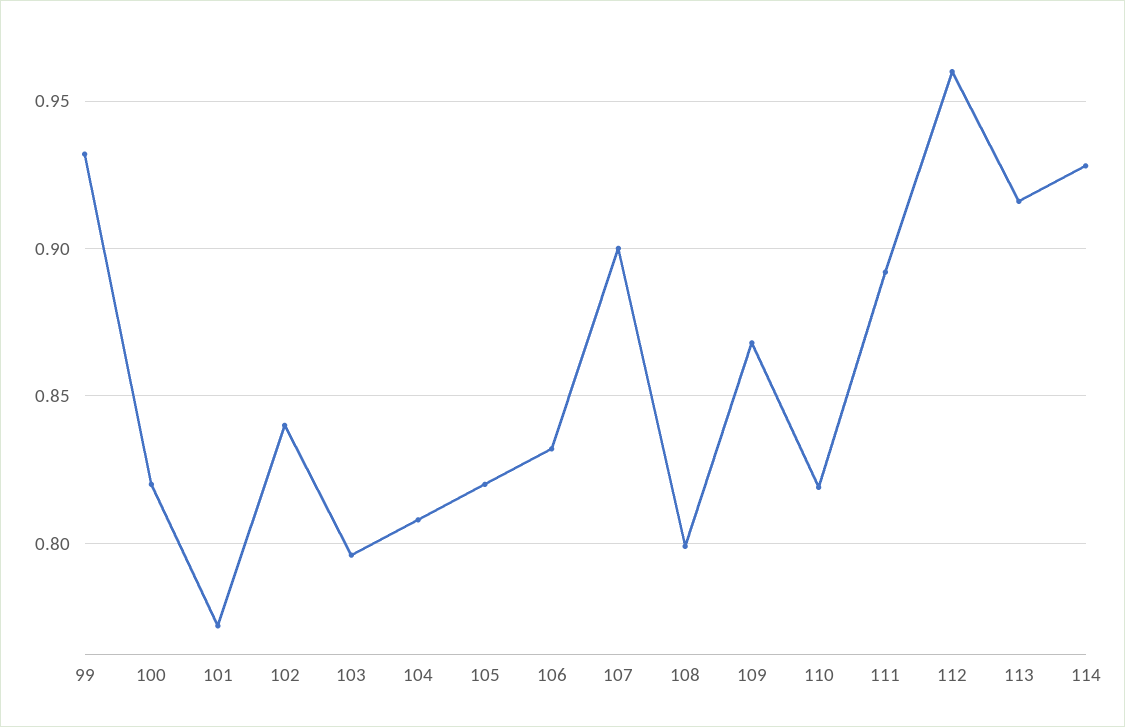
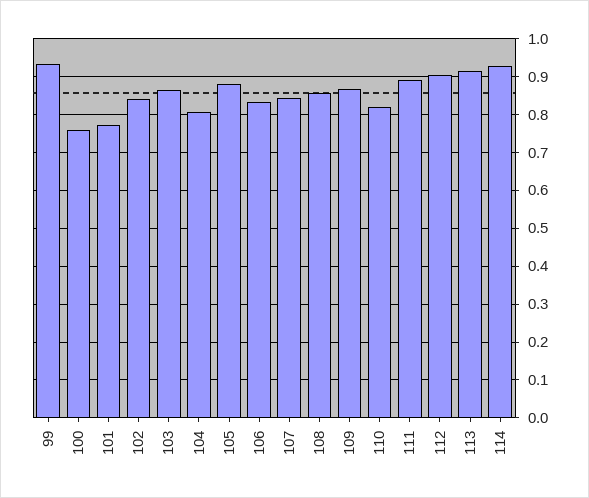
100: 0.82 -> 0.76
103: 0.795 -> 0.86
105: 0.82 -> 0.88
107: 0.9 -> 0.84
108: 0.8 -> 0.86
112: 0.96 -> 0.9

